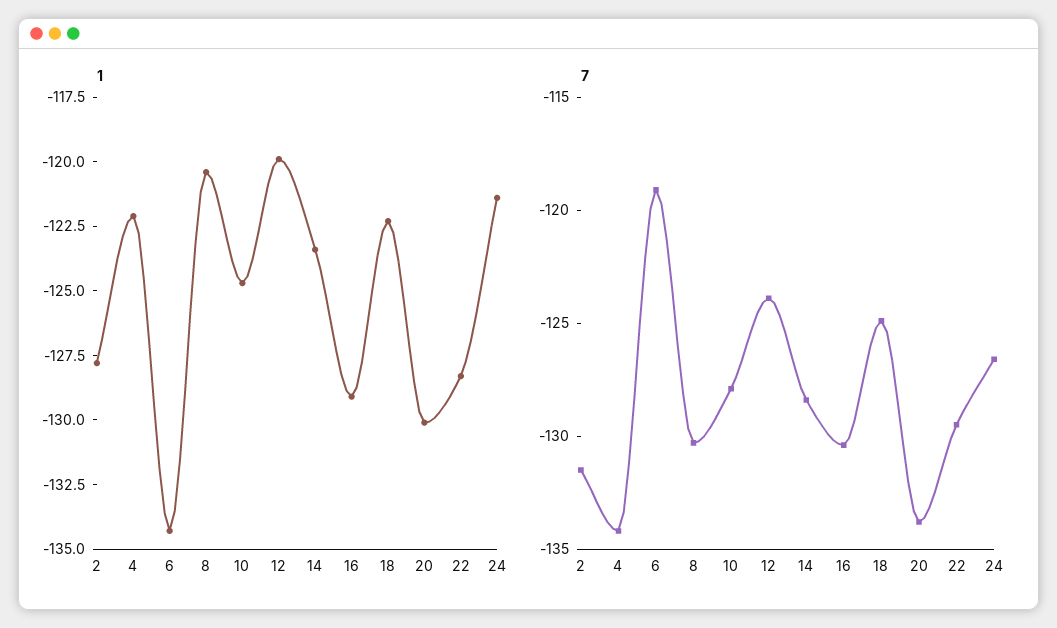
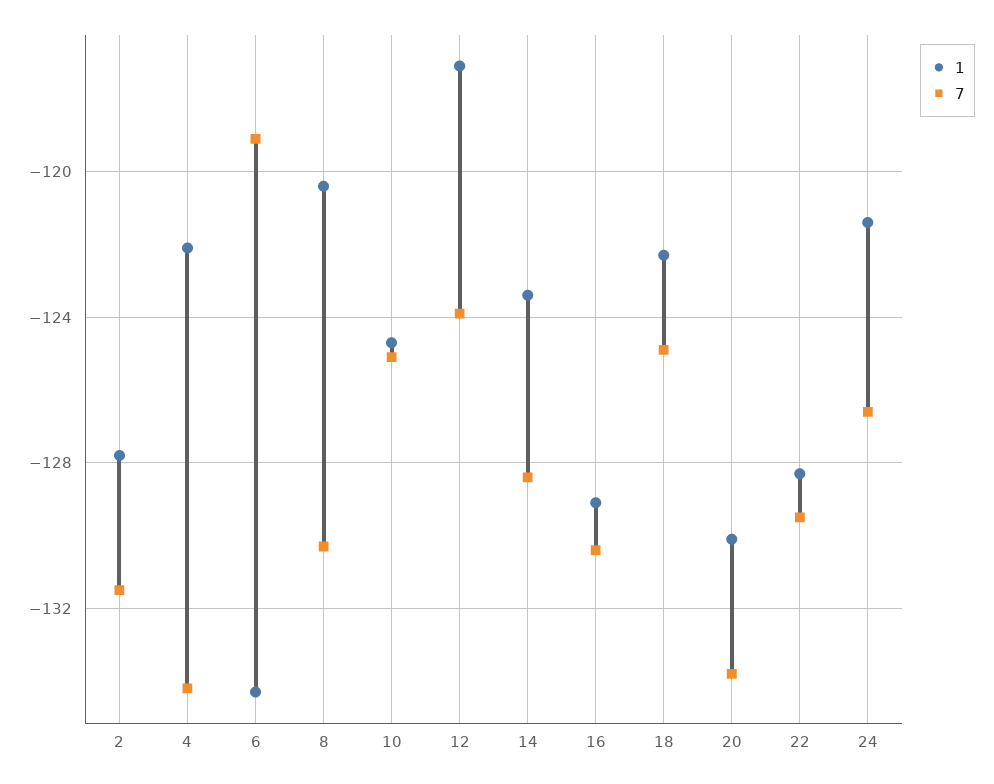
1, 12: -120 -> -117
7, 10: -128 -> -125

